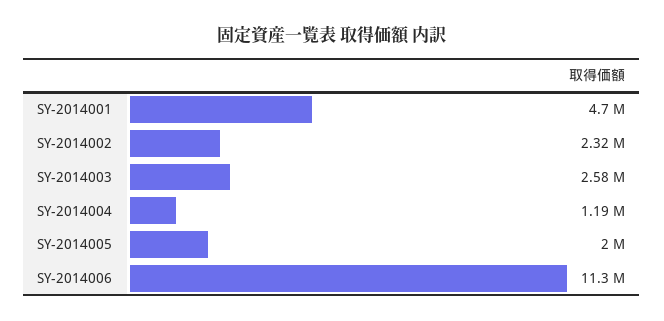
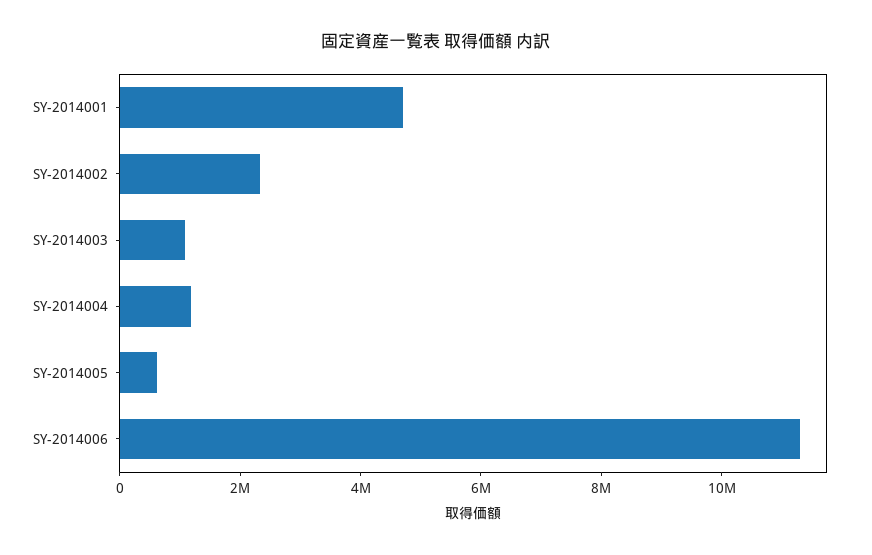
SY-2014003: 2580000 -> 1000000
SY-2014005: 2000000 -> 500000

